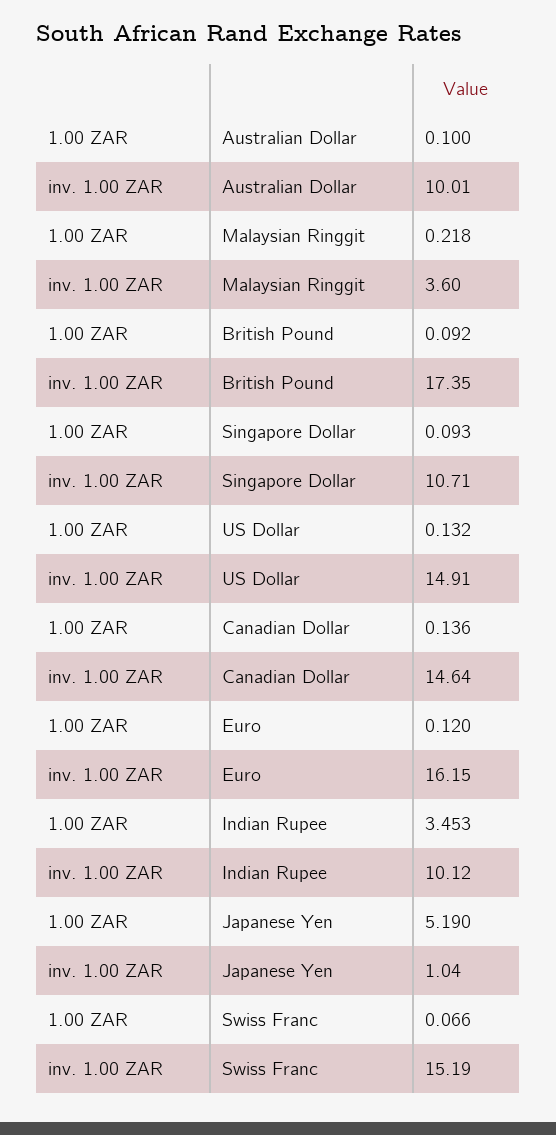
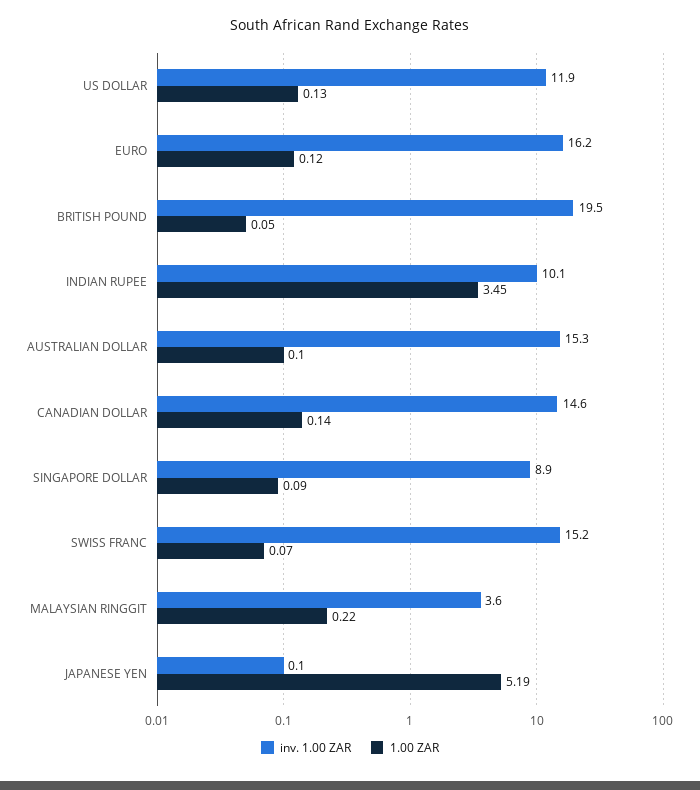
inv. 1.00 ZAR, Australian Dollar: 10.01 -> 15.3
1.00 ZAR, British Pound: 0.092 -> 0.05
inv. 1.00 ZAR, British Pound: 17.35 -> 19.5
inv. 1.00 ZAR, Singapore Dollar: 10.71 -> 8.9
inv. 1.00 ZAR, US Dollar: 14.91 -> 11.9
inv. 1.00 ZAR, Japanese Yen: 1.04 -> 0.1

